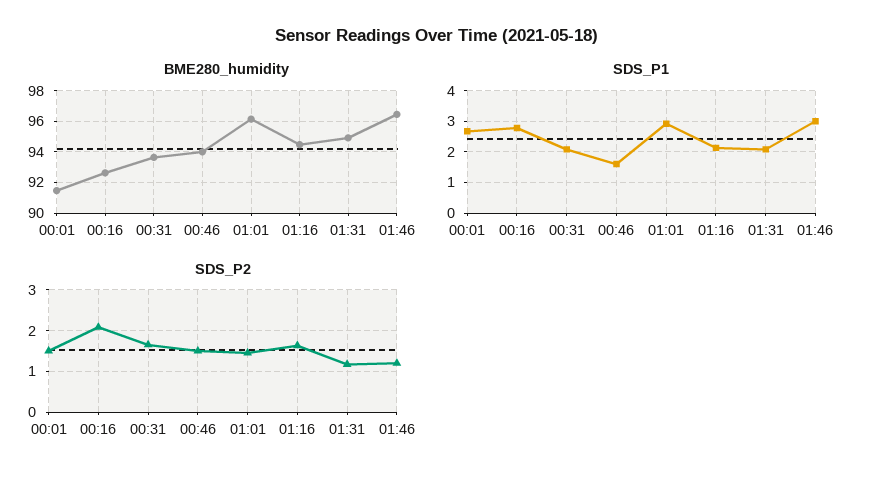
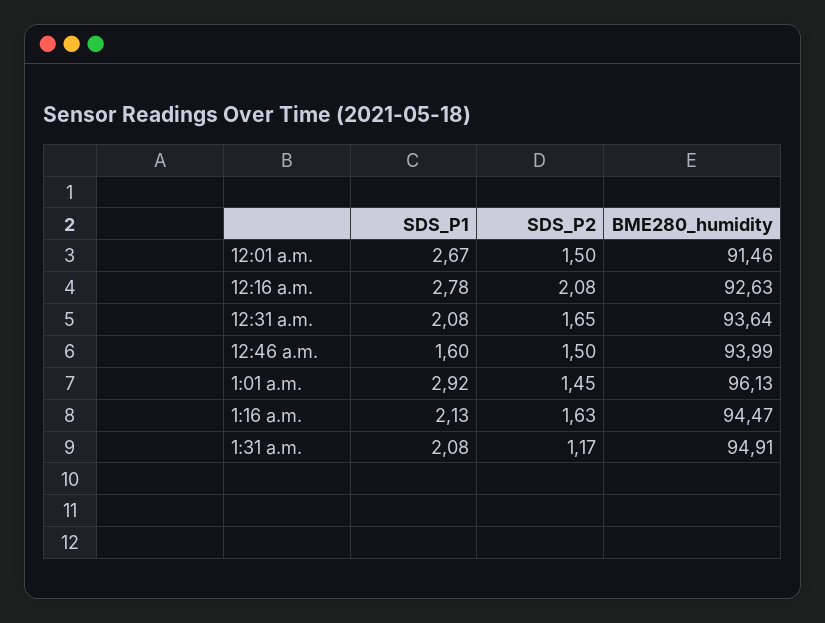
BME280_humidity, 01:46: 96.5 -> none
SDS_P1, 01:46: 3 -> none
SDS_P2, 01:46: 1.2 -> none

